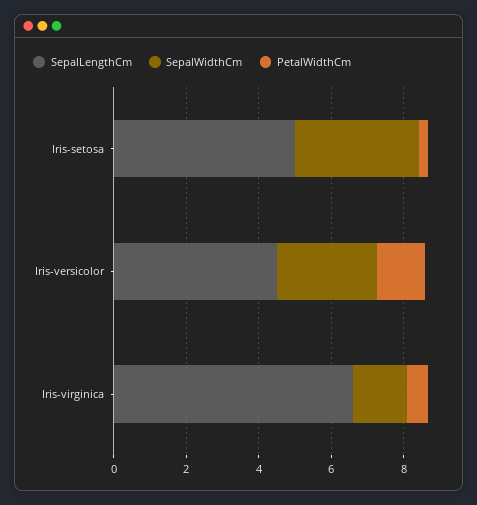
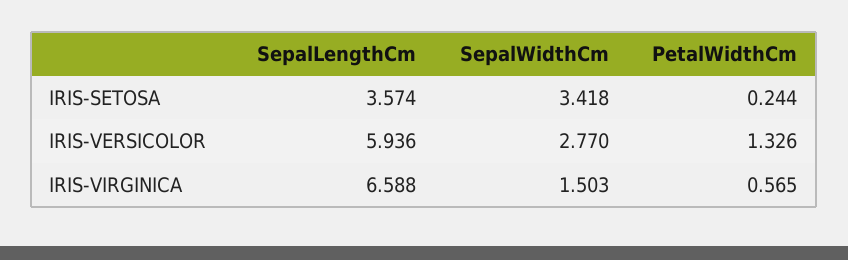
SepalLengthCm, Iris-setosa: 5 -> 3.574
SepalLengthCm, Iris-versicolor: 4.5 -> 5.936

